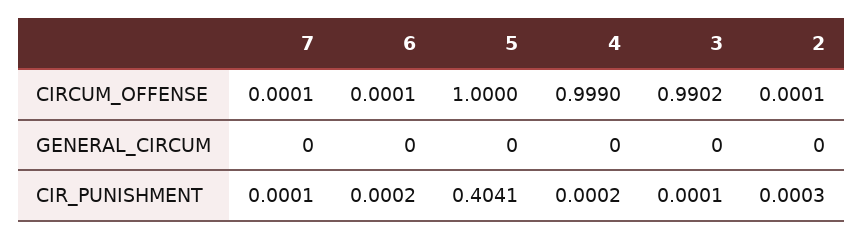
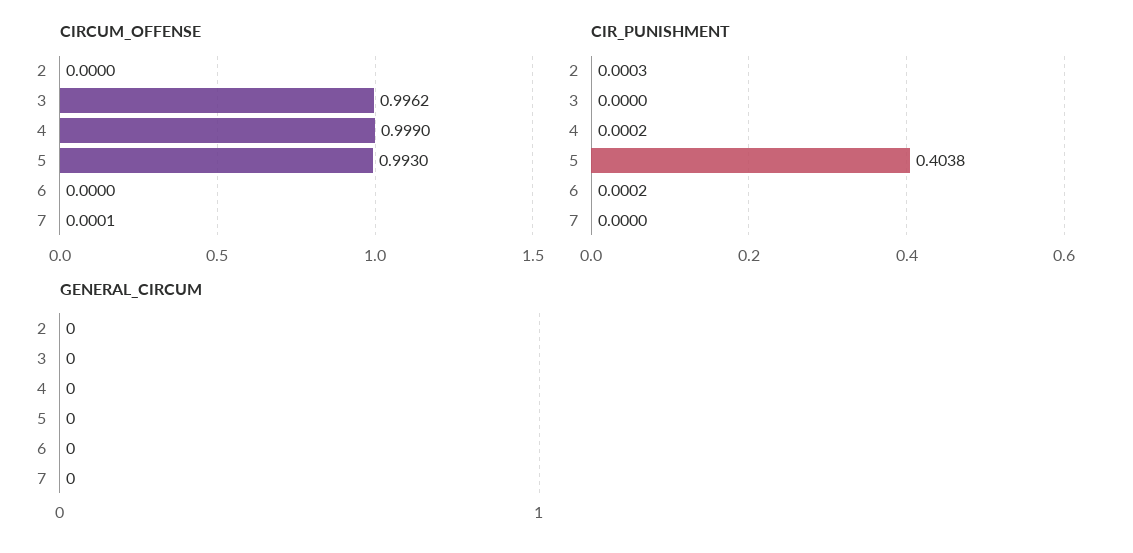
CIRCUM_OFFENSE, 6: 0.0001 -> 0
CIRCUM_OFFENSE, 5: 1 -> 0.993
CIRCUM_OFFENSE, 3: 0.9902 -> 0.9962
CIRCUM_OFFENSE, 2: 0.0001 -> 0
CIR_PUNISHMENT, 7: 0.0001 -> 0
CIR_PUNISHMENT, 5: 0.4041 -> 0.4038
CIR_PUNISHMENT, 3: 0.0001 -> 0

